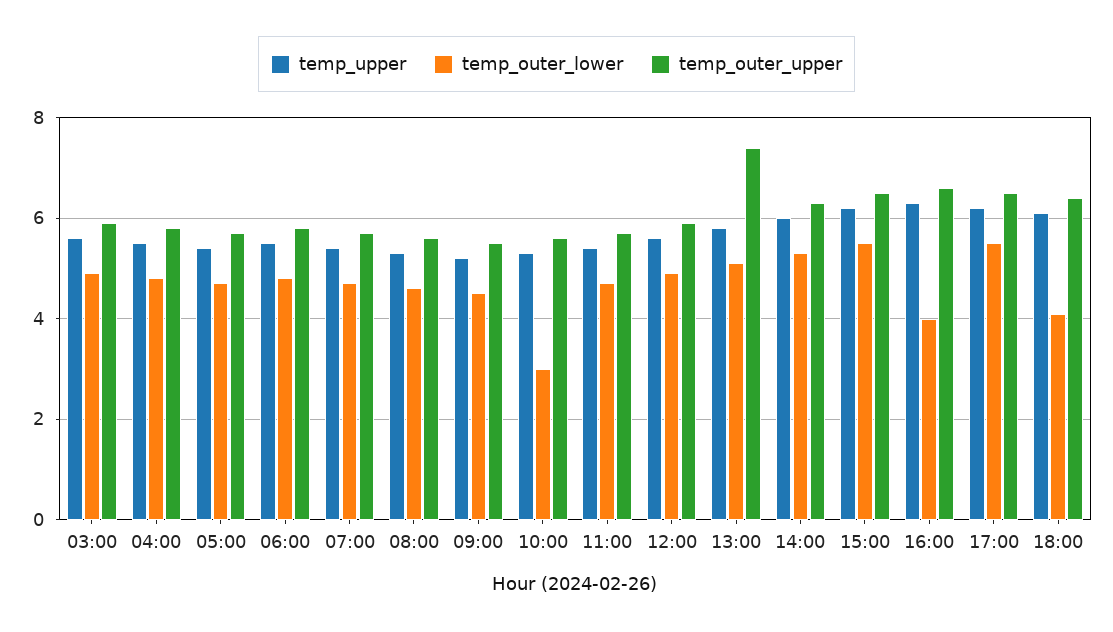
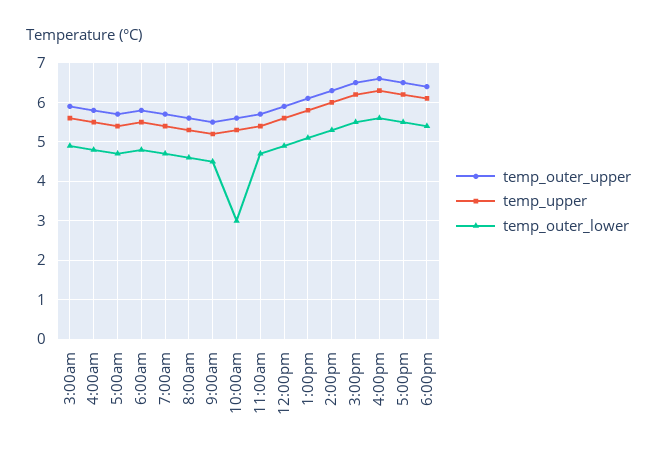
temp_outer_upper, 13:00: 7.5 -> 6
temp_outer_lower, 16:00: 4 -> 5.5
temp_outer_lower, 18:00: 4 -> 5.5

